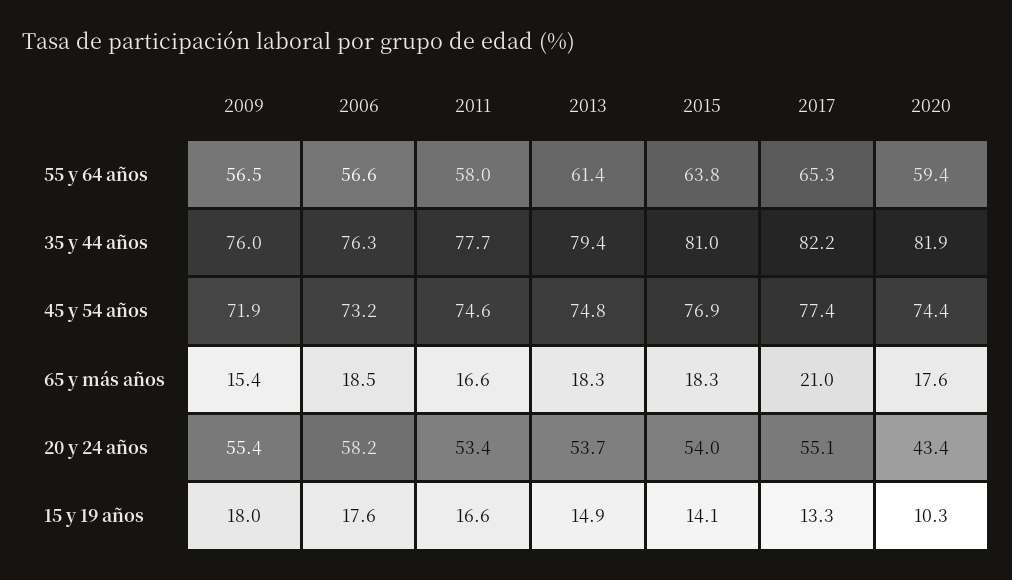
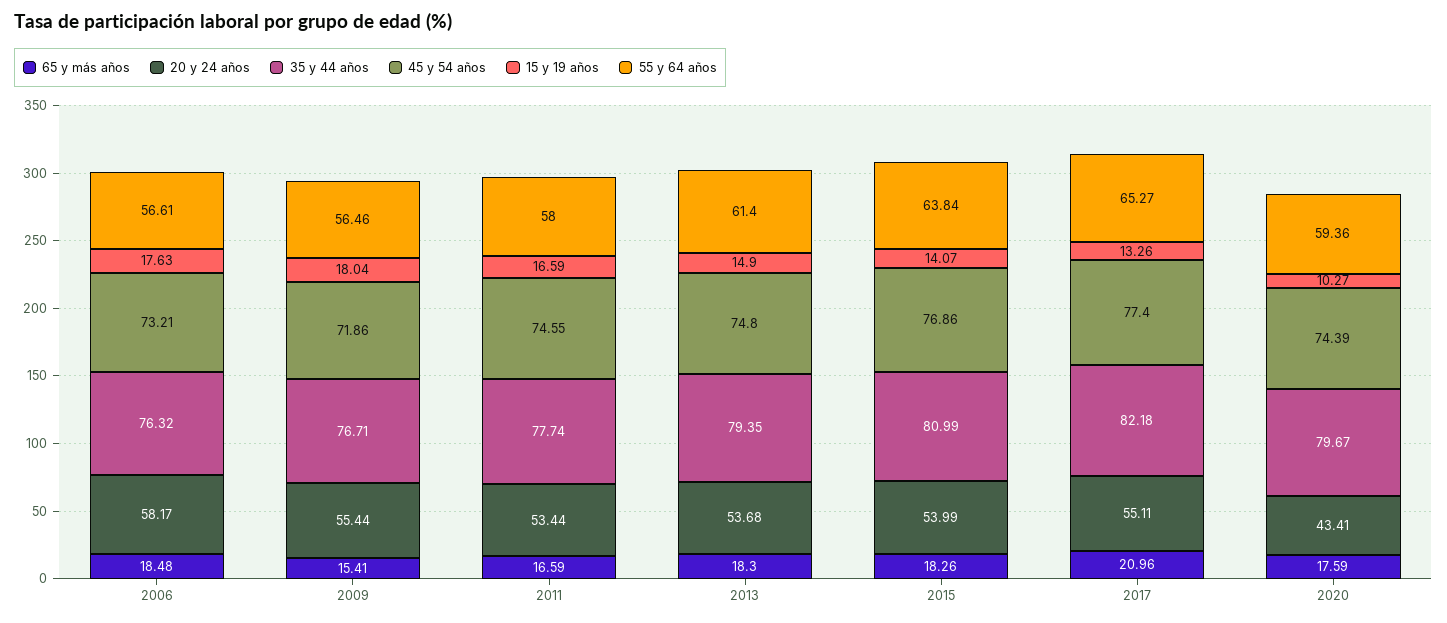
35 y 44 años, 2009: 76 -> 76.71
35 y 44 años, 2020: 81.9 -> 79.67

